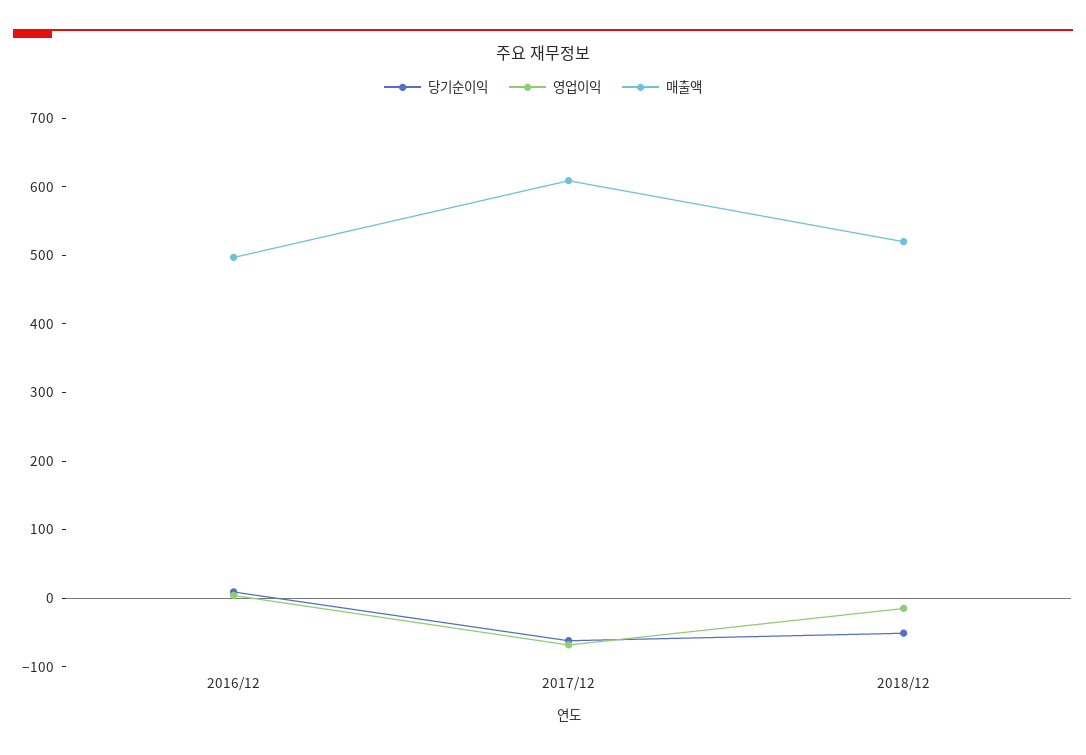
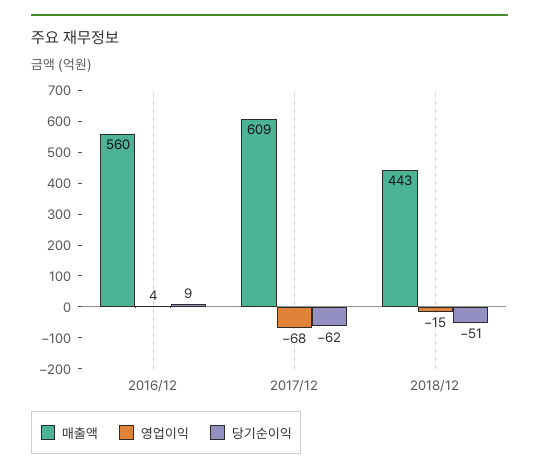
매출액, 2016/12: 500 -> 560
매출액, 2018/12: 520 -> 443

